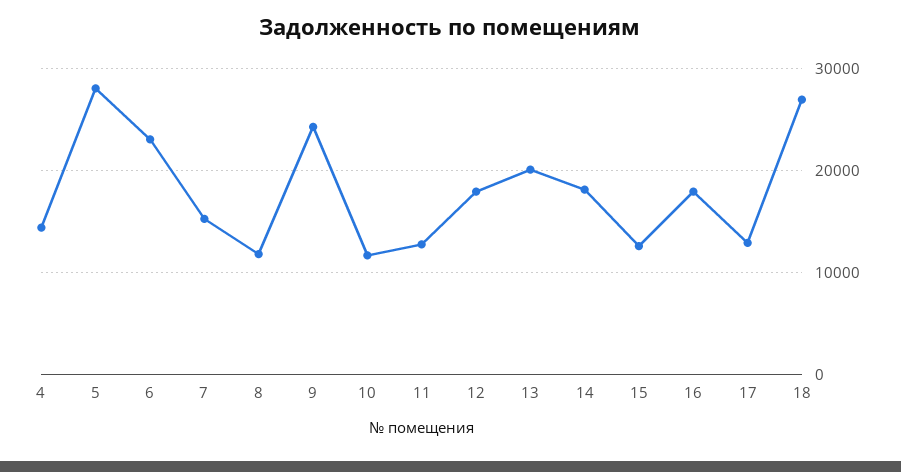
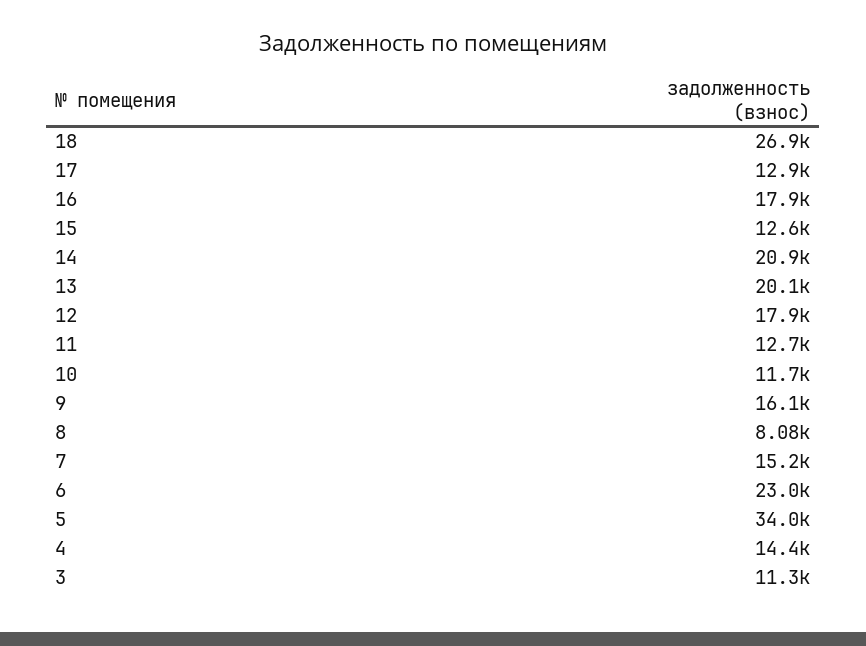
5: 28000 -> 34000
8: 12000 -> 8080
9: 24000 -> 16100
14: 18000 -> 20900
3: none -> 11300

